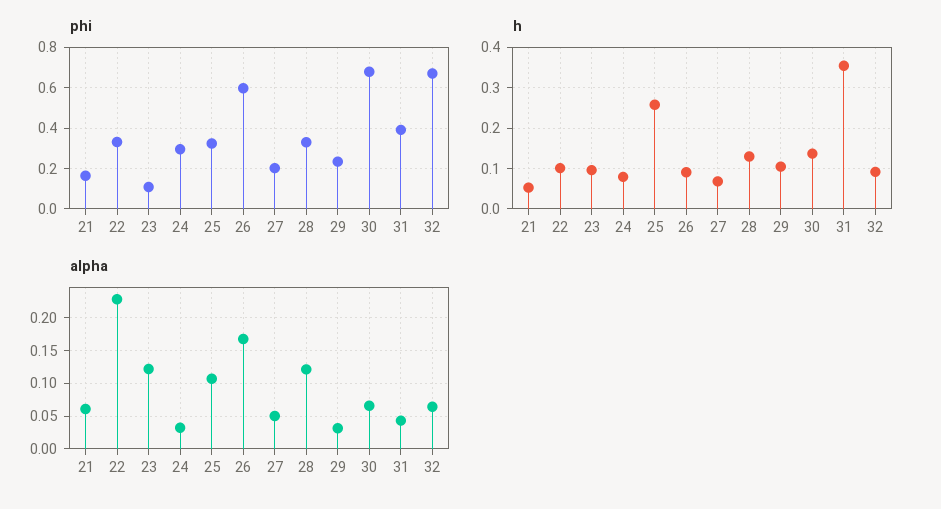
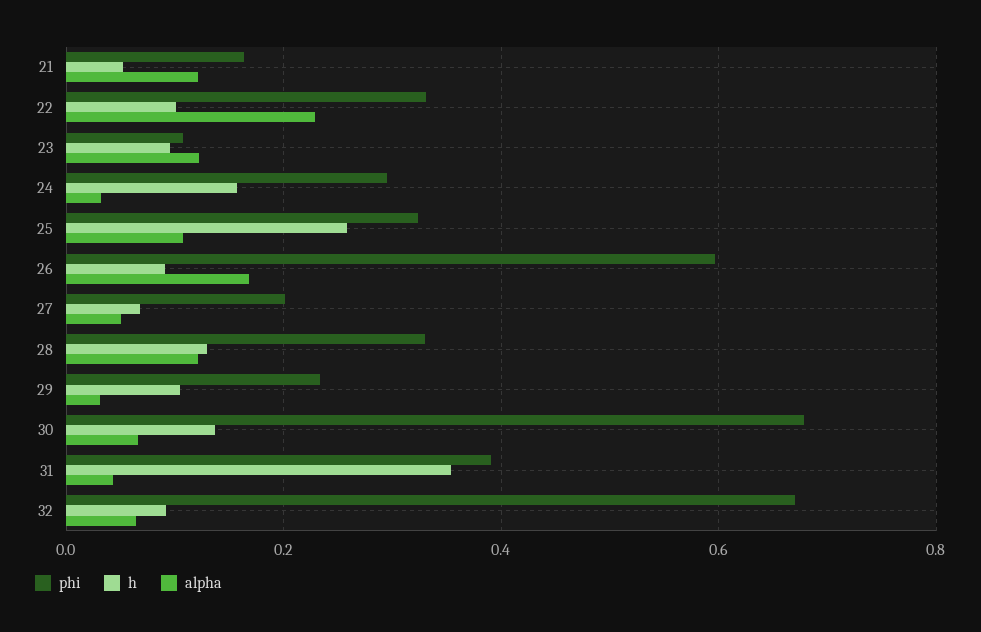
h, 24: 0.08 -> 0.16
alpha, 21: 0.06 -> 0.12

